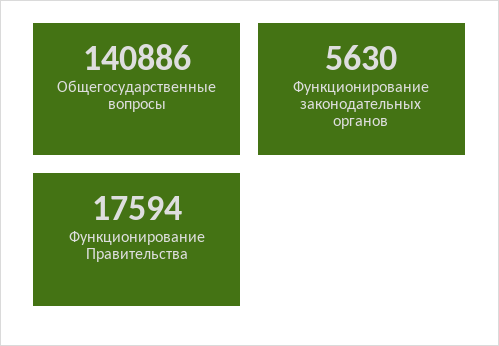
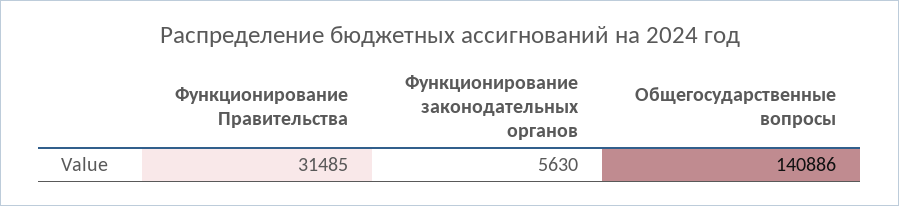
Функционирование Правительства: 17594 -> 31485

